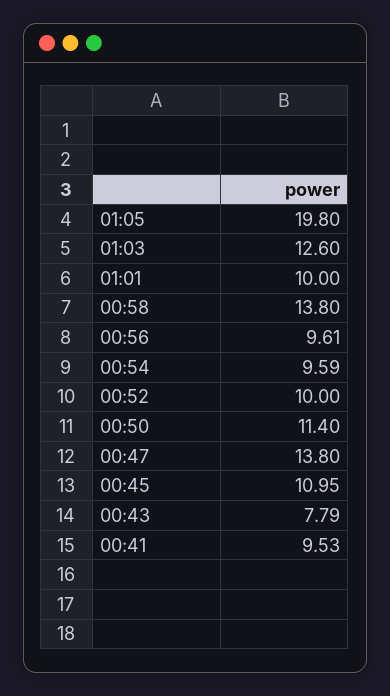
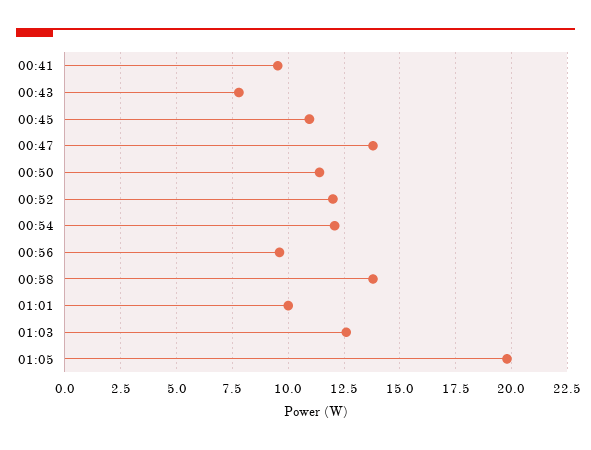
00:54: 9.59 -> 12
00:52: 10 -> 12

